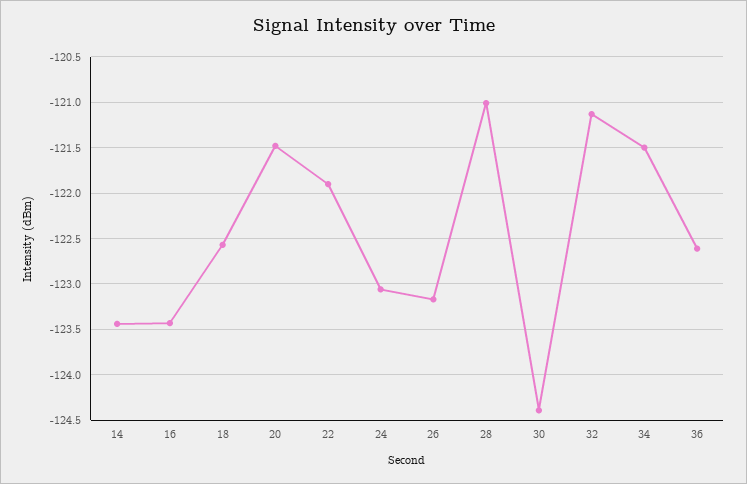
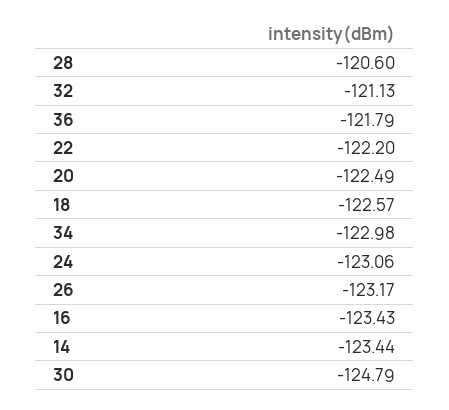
20: -121.5 -> -122.49
22: -121.9 -> -122.2
28: -121 -> -120.6
30: -124.4 -> -124.79
34: -121.5 -> -122.98
36: -122.6 -> -121.79

